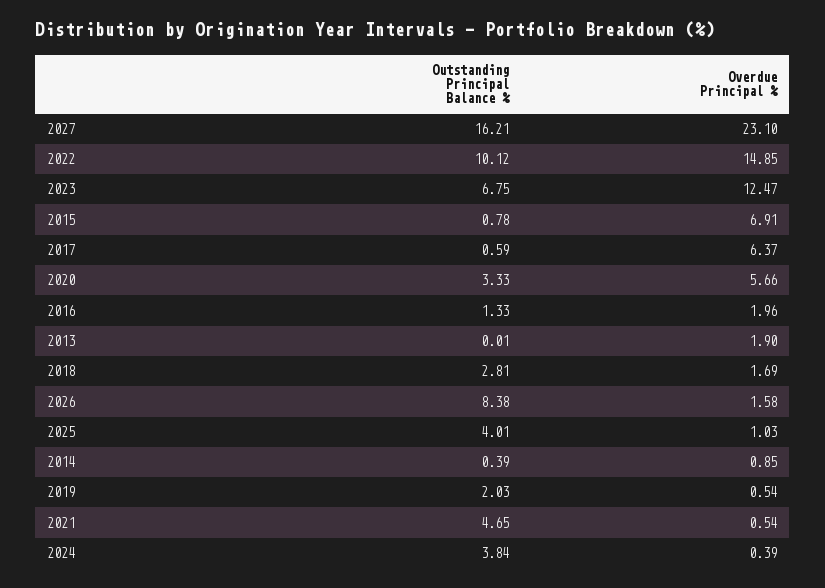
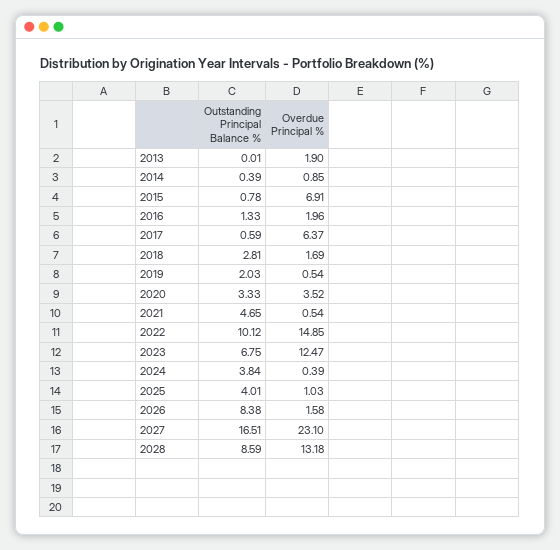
Outstanding Principal Balance %, 2027: 16.21 -> 16.51
Overdue Principal %, 2020: 5.66 -> 3.52
Outstanding Principal Balance %, 2028: none -> 8.59
Overdue Principal %, 2028: none -> 13.18

